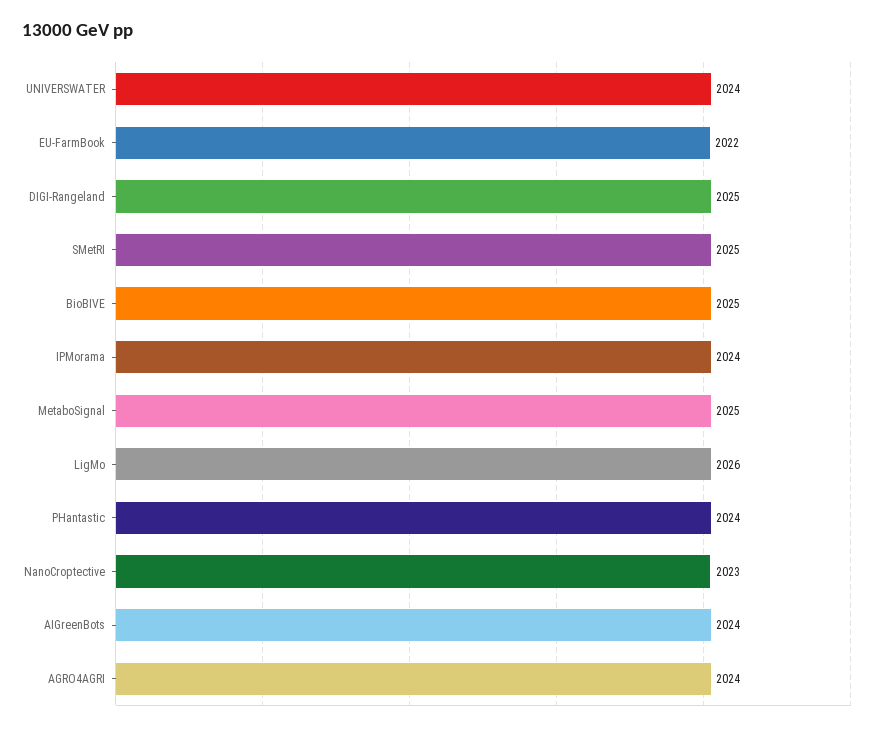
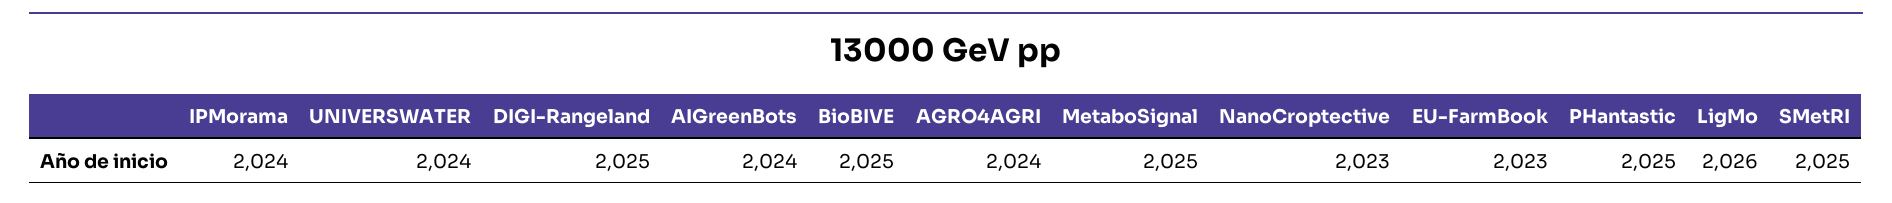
EU-FarmBook: 2022 -> 2023
PHantastic: 2024 -> 2025

